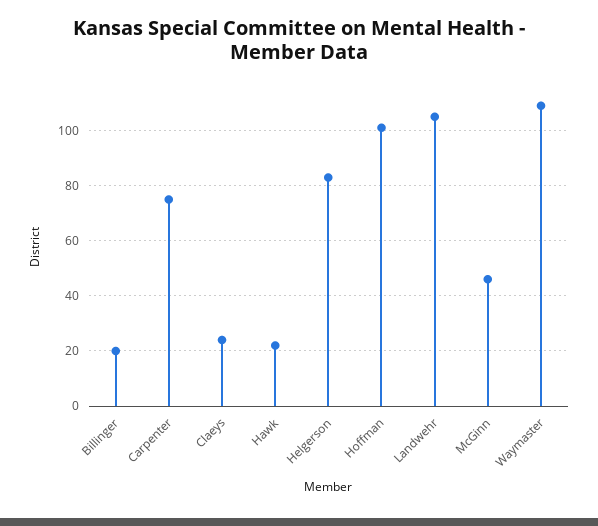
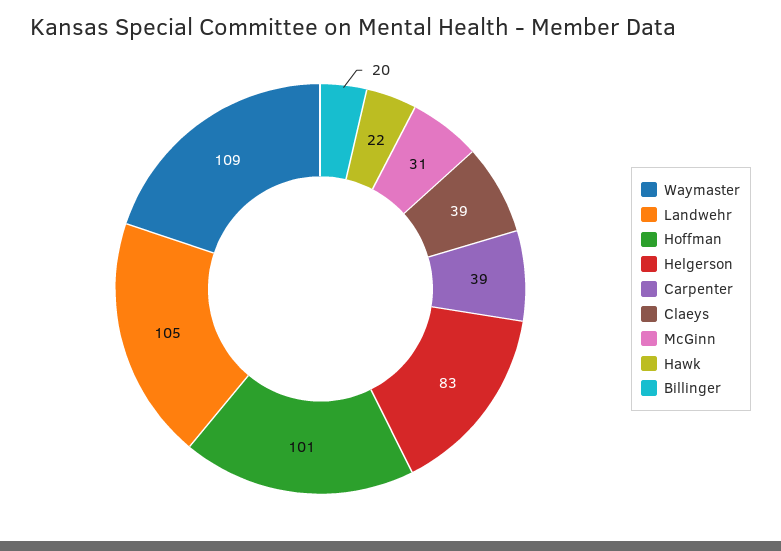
Carpenter: 75 -> 39
Claeys: 25 -> 39
McGinn: 45 -> 31

